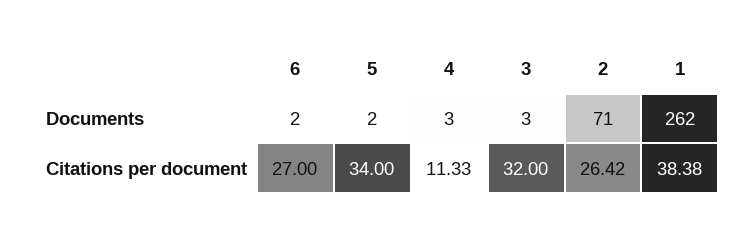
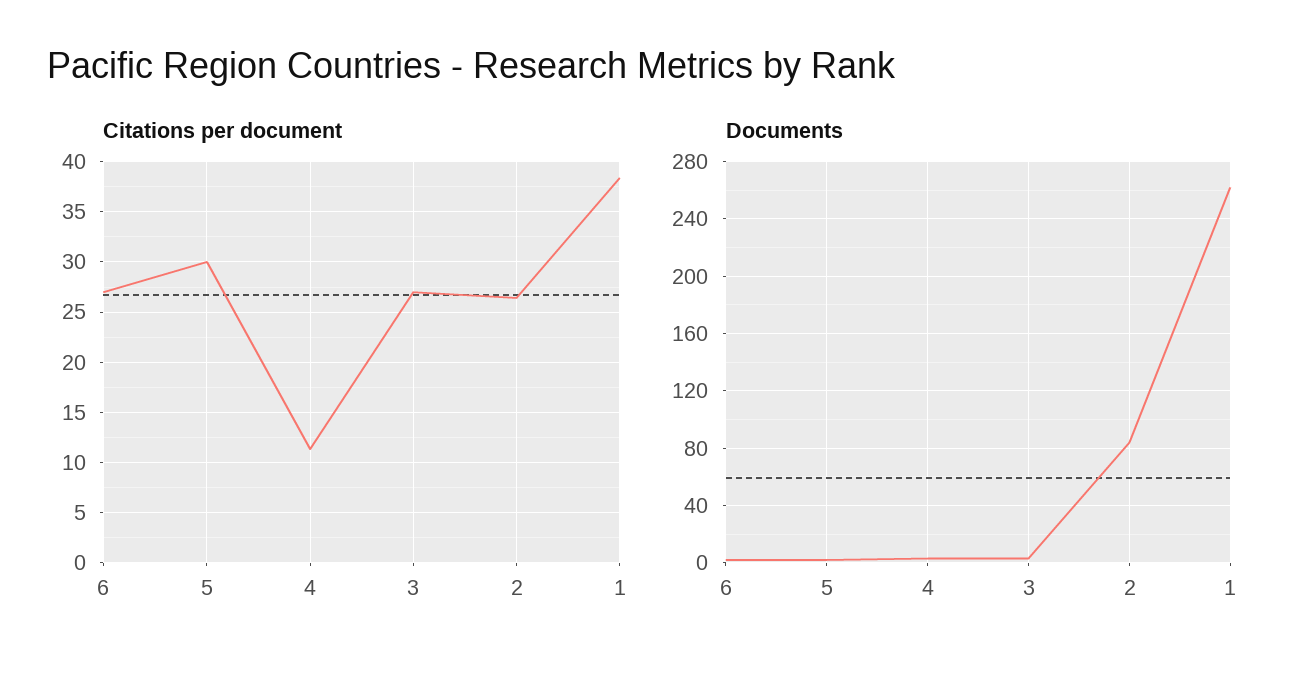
Documents, 2: 71 -> 85
Citations per document, 5: 34 -> 30
Citations per document, 3: 32 -> 27

